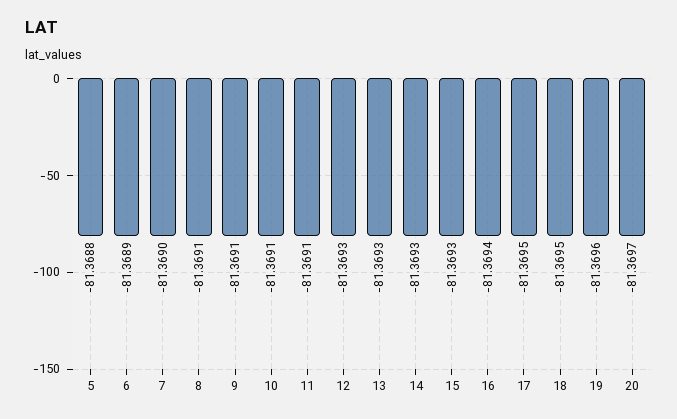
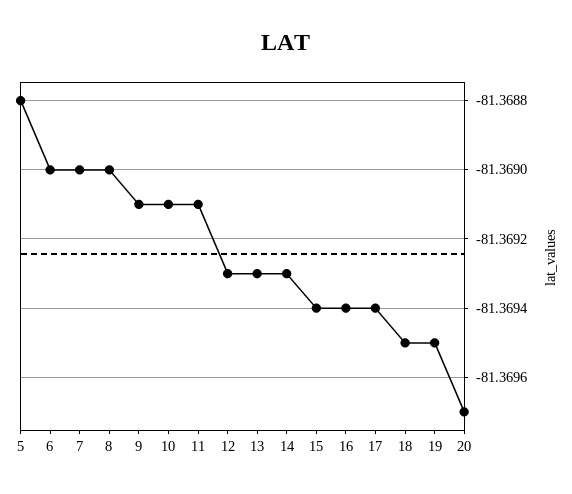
6: -81.3689 -> -81.369
8: -81.3691 -> -81.369
15: -81.3693 -> -81.3694
17: -81.3695 -> -81.3694
19: -81.3696 -> -81.3695

